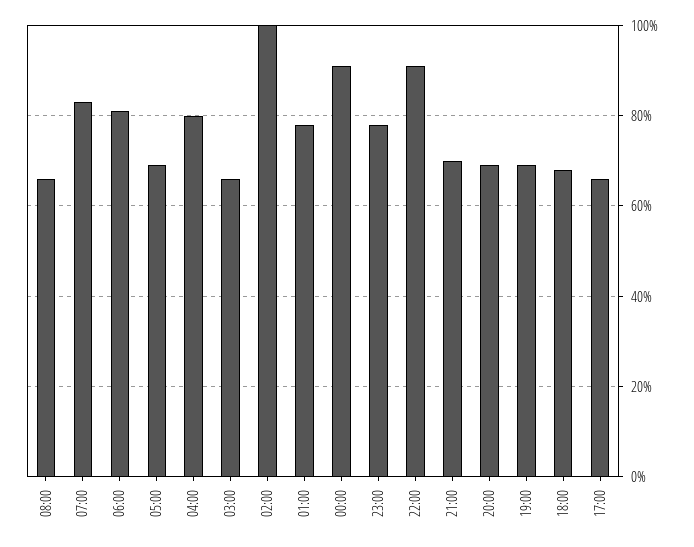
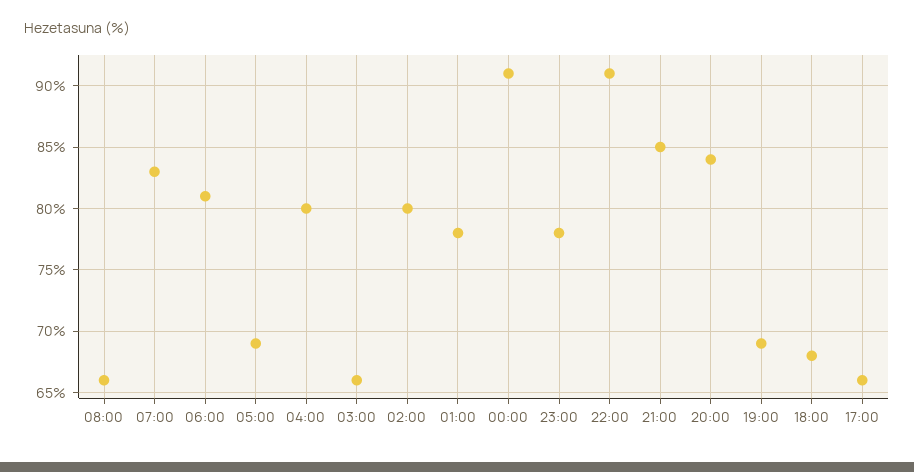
02:00: 100 -> 80
21:00: 70 -> 85
20:00: 70 -> 84

